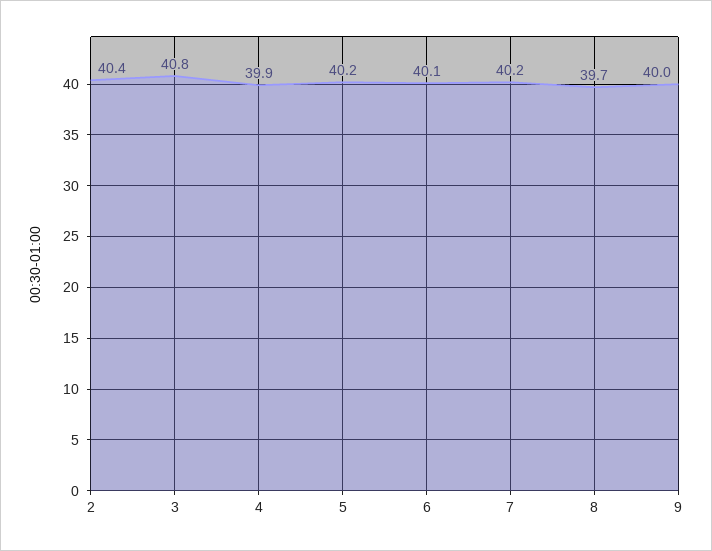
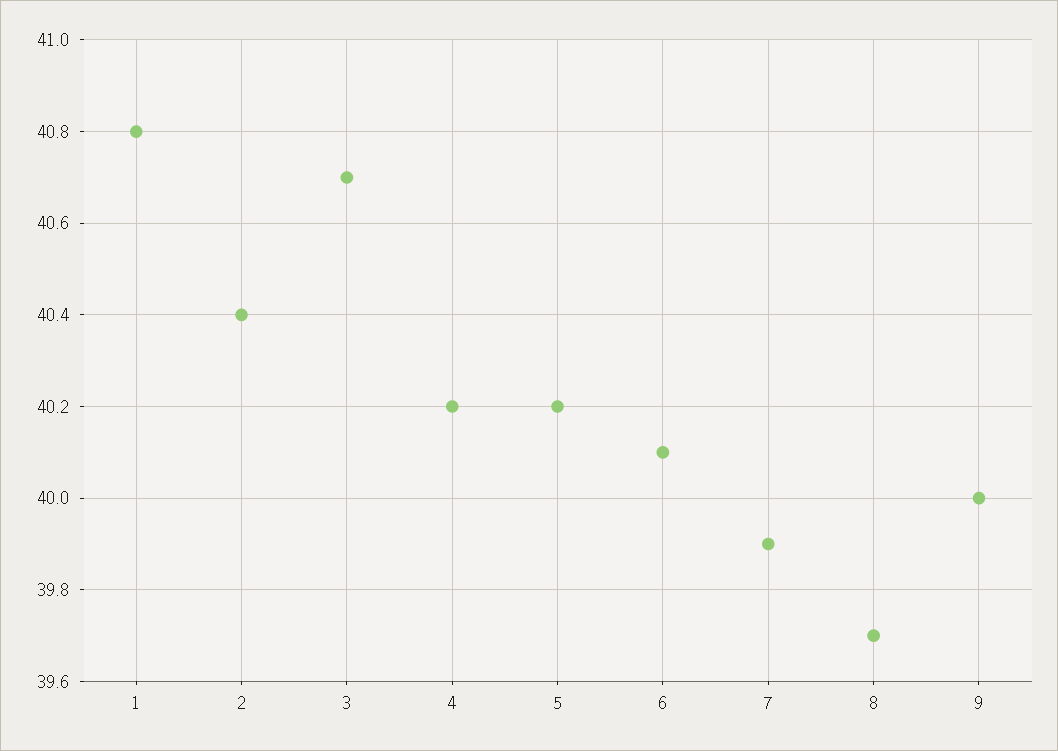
3: 40.8 -> 40.7
4: 39.9 -> 40.2
7: 40.2 -> 39.9
1: none -> 40.8

